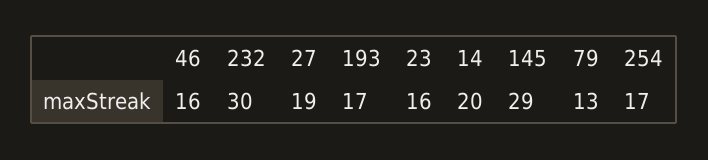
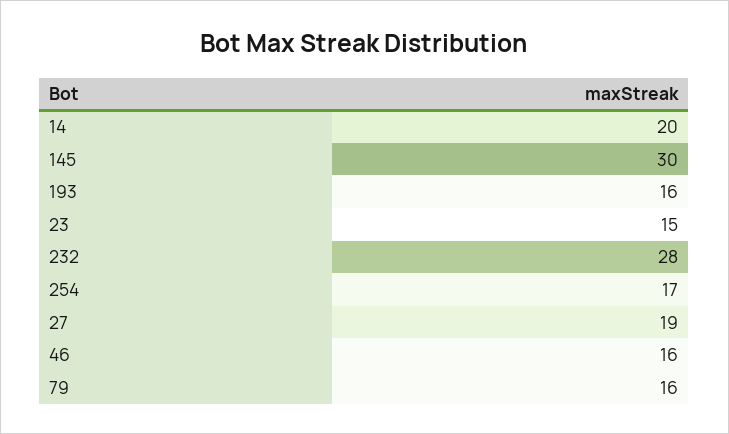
232: 30 -> 28
193: 17 -> 16
23: 16 -> 15
145: 29 -> 30
79: 13 -> 16

